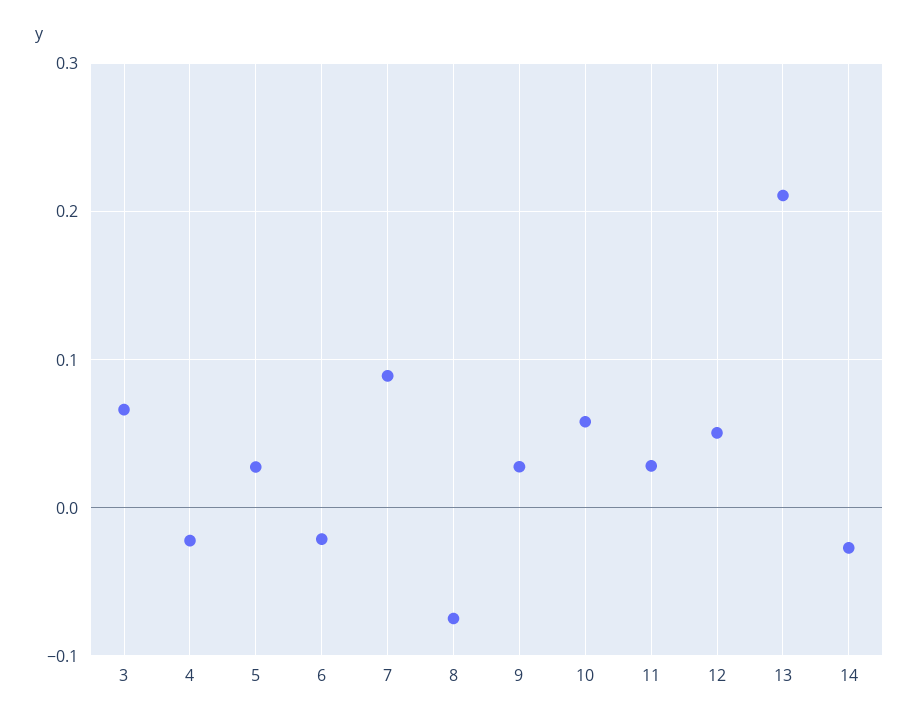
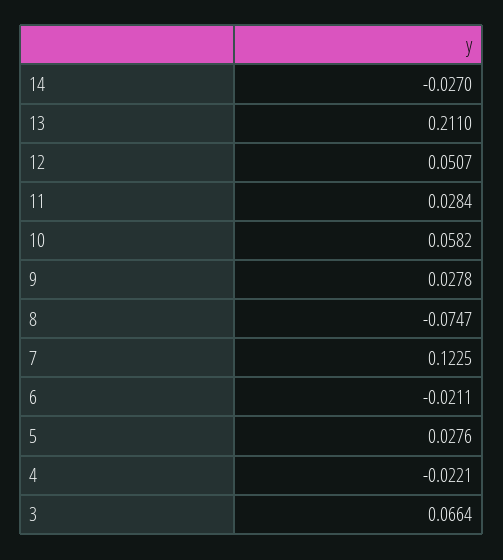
7: 0.09 -> 0.1225

